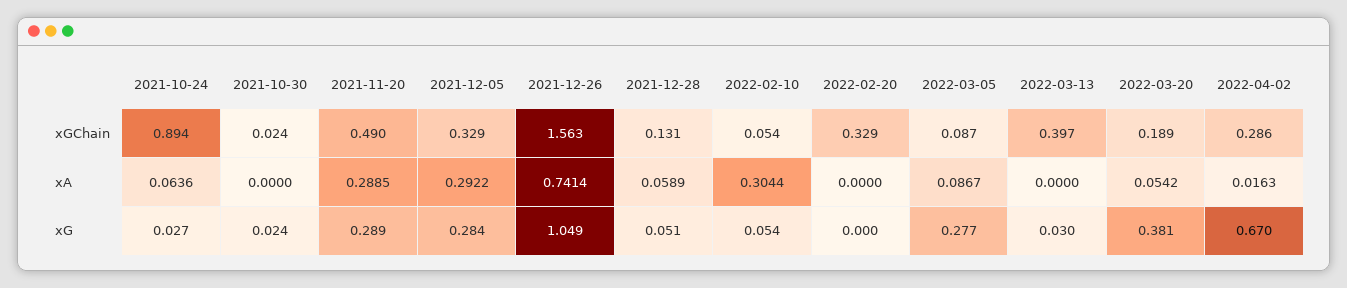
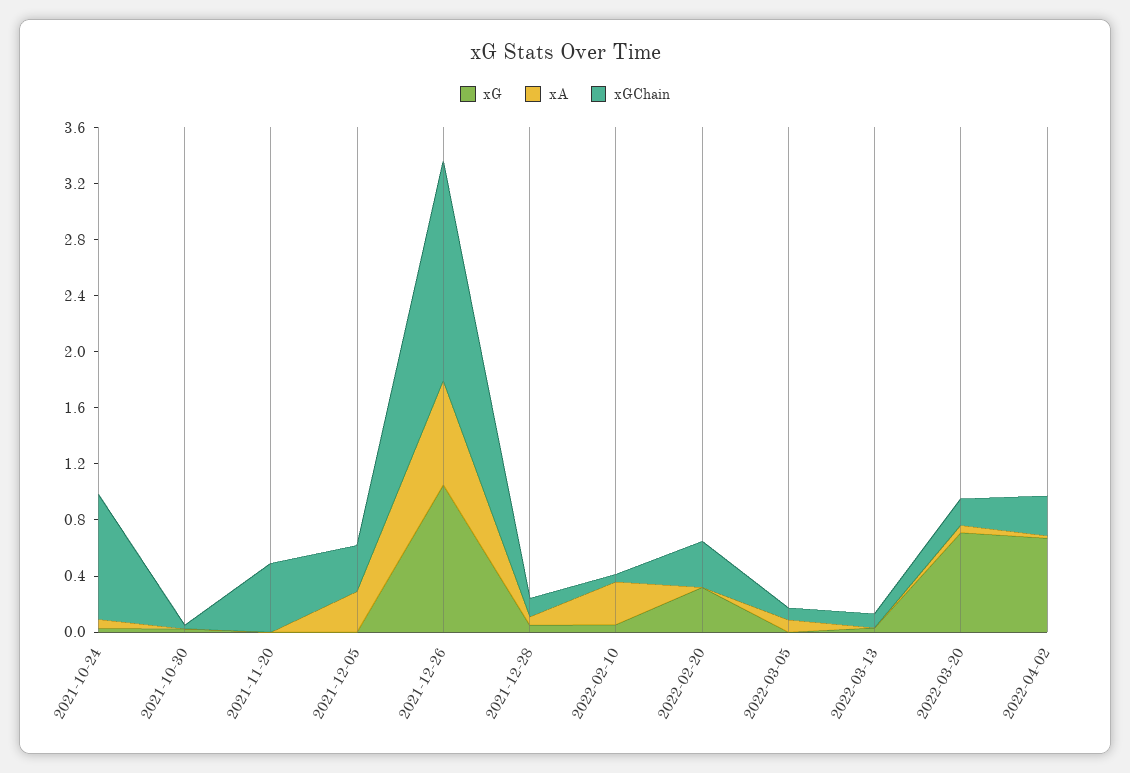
xGChain, 2022-03-13: 0.397 -> 0.1
xA, 2021-11-20: 0.2885 -> 0
xG, 2021-11-20: 0.289 -> 0
xG, 2021-12-05: 0.284 -> 0
xG, 2022-02-20: 0 -> 0.3
xG, 2022-03-05: 0.277 -> 0
xG, 2022-03-20: 0.381 -> 0.7

